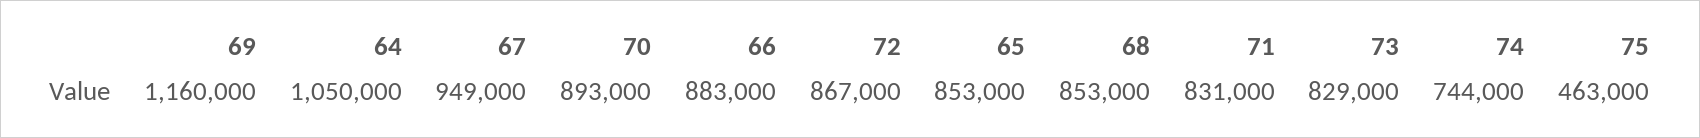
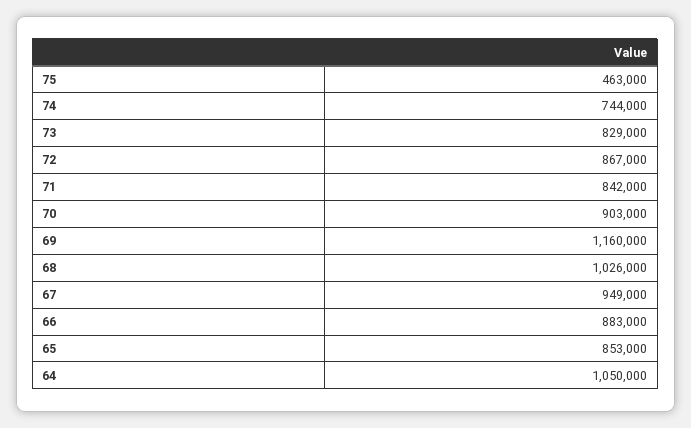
70: 893000 -> 903000
68: 853000 -> 1026000
71: 831000 -> 842000

